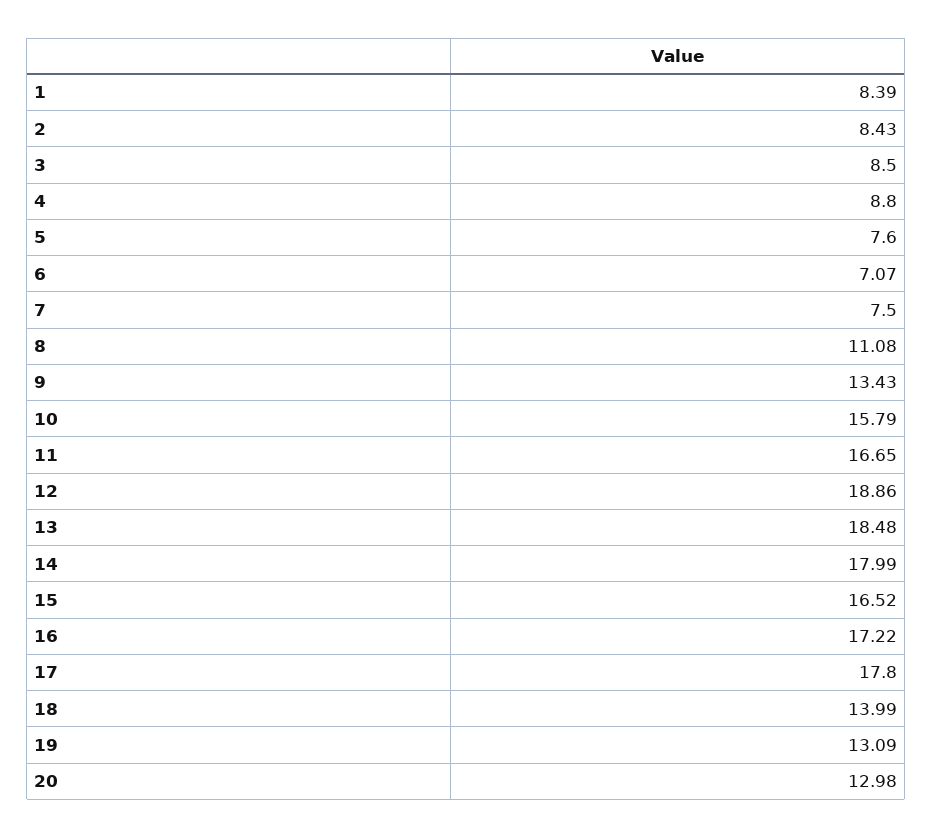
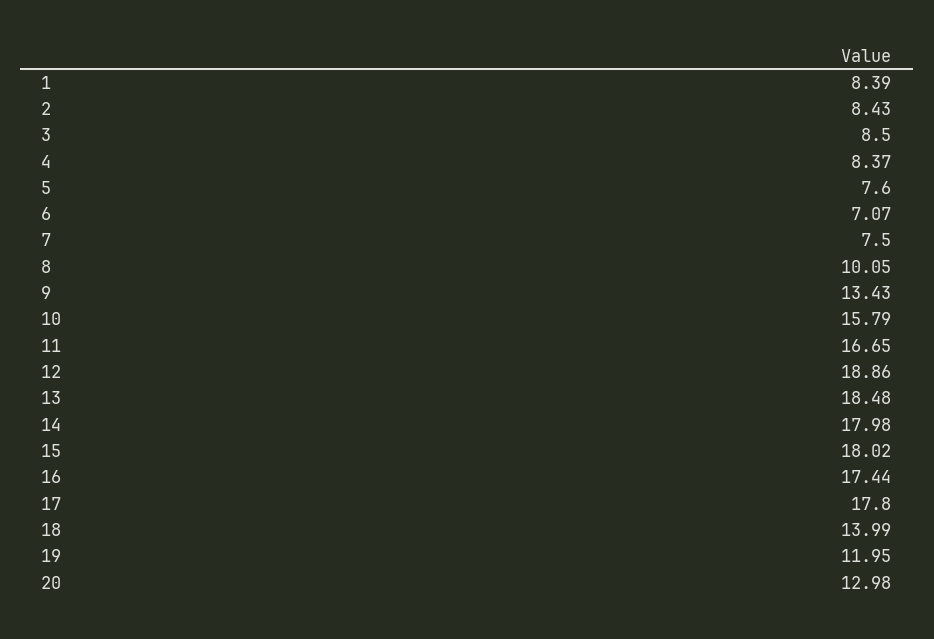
4: 8.8 -> 8.37
8: 11.08 -> 10.05
14: 17.99 -> 17.98
15: 16.52 -> 18.02
16: 17.22 -> 17.44
19: 13.09 -> 11.95

